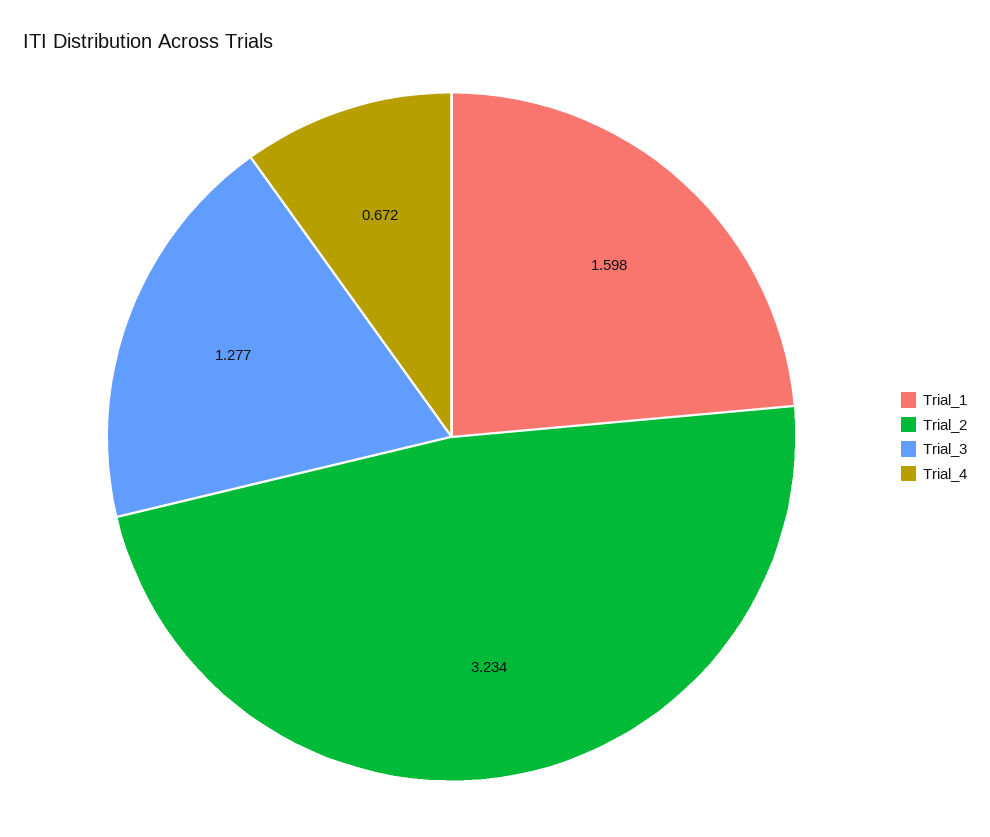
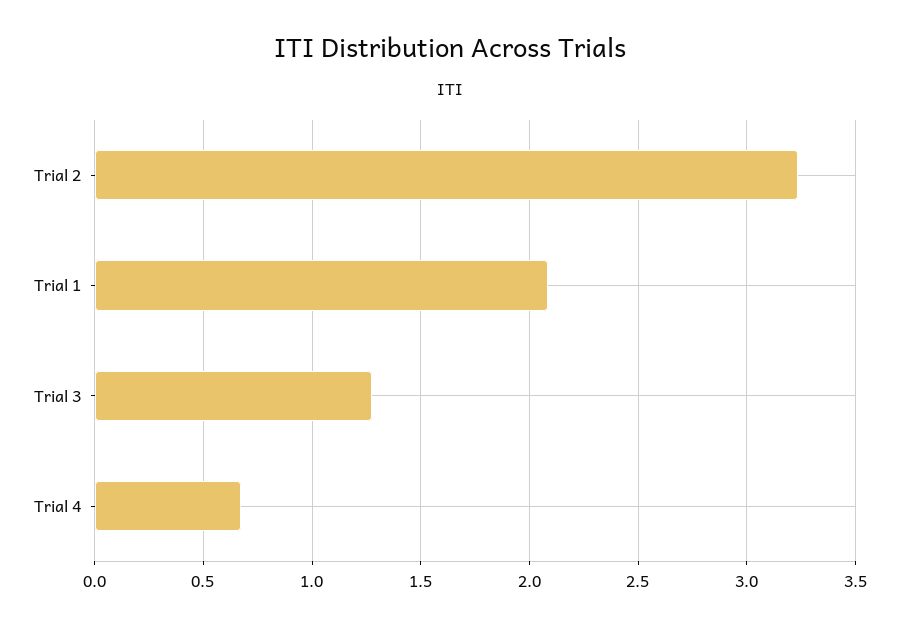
Trial_1: 1.598 -> 2.1

